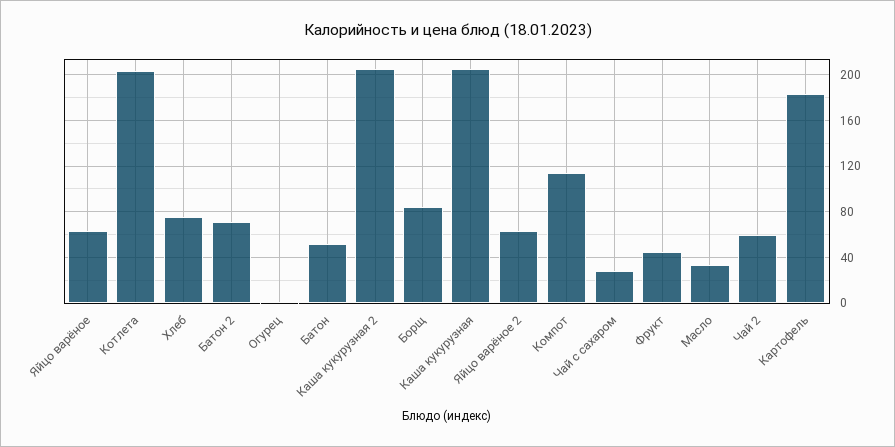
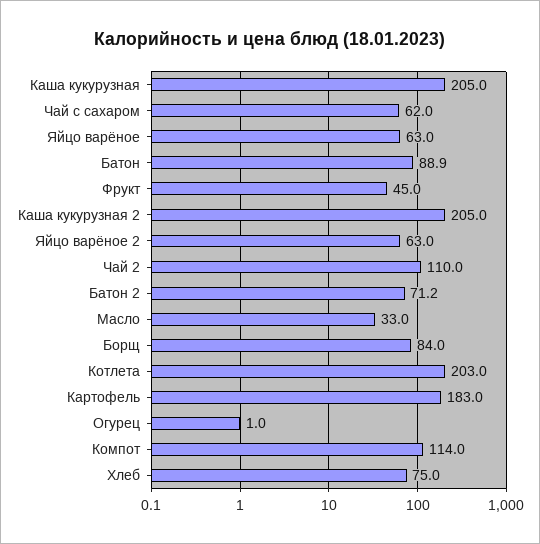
Батон: 50 -> 88.9
Чай с сахаром: 30 -> 62
Чай 2: 60 -> 110

